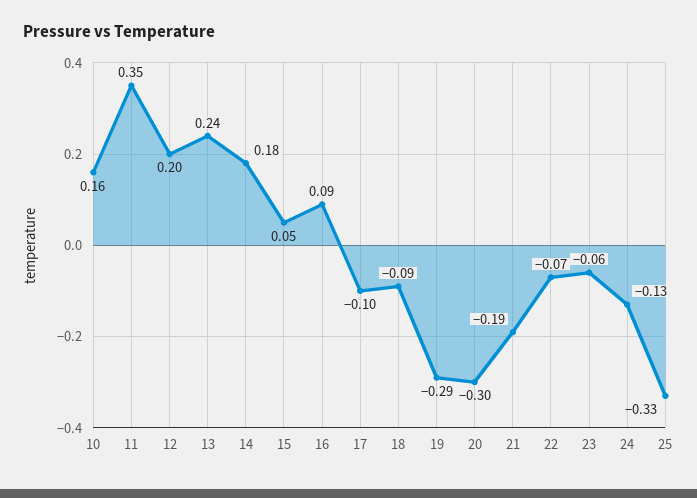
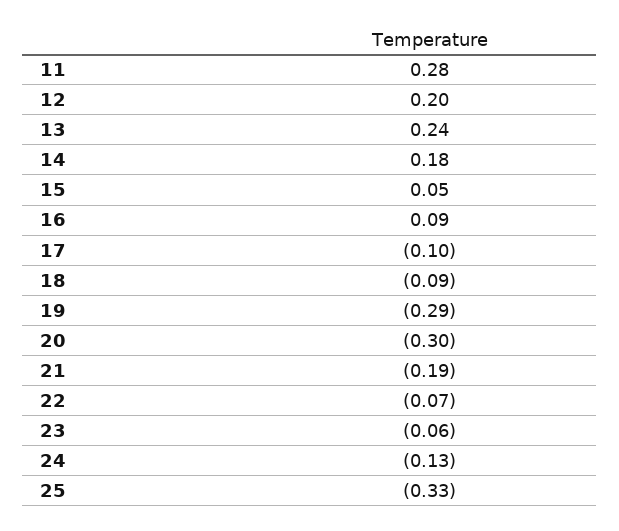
10: 0.16 -> none
11: 0.35 -> 0.28

